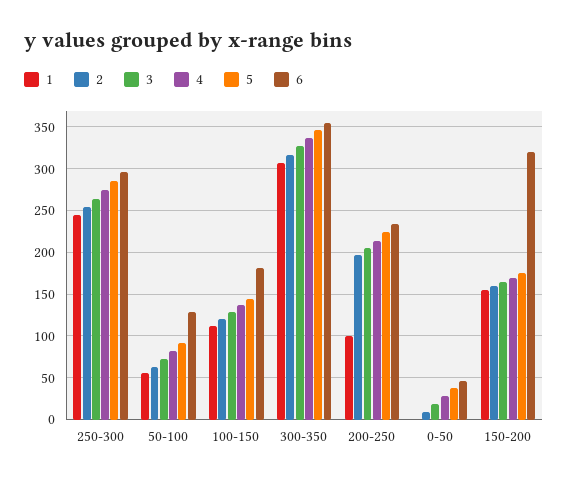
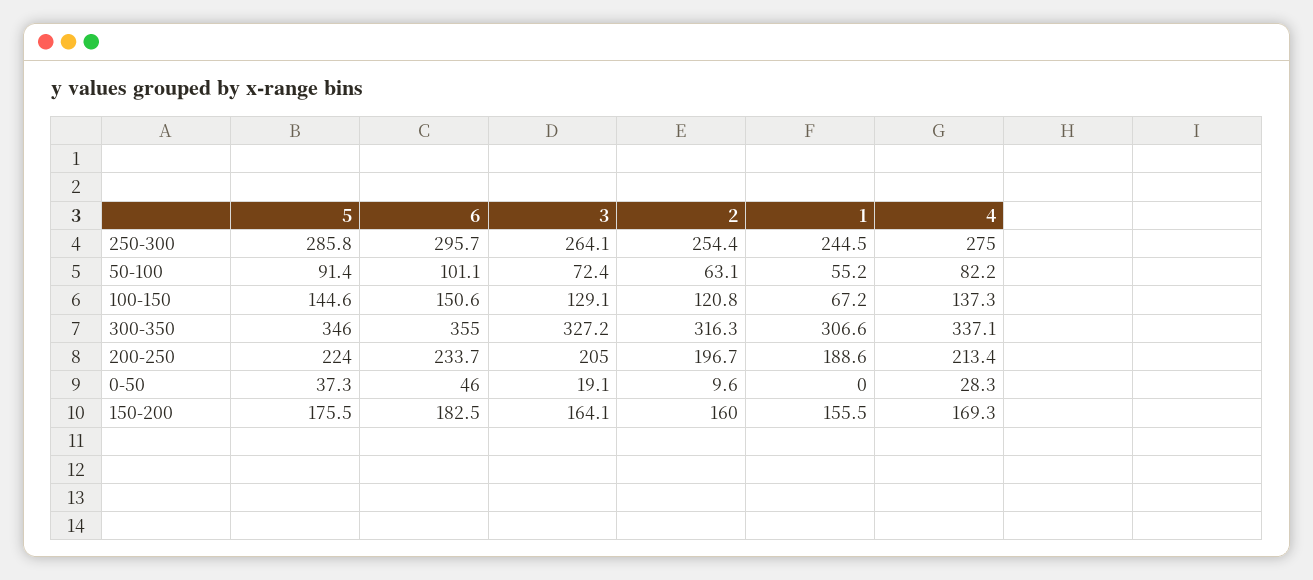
6, 50-100: 130 -> 101.1
1, 100-150: 110 -> 67.2
6, 100-150: 180 -> 150.6
1, 200-250: 100 -> 188.6
6, 150-200: 320 -> 182.5

